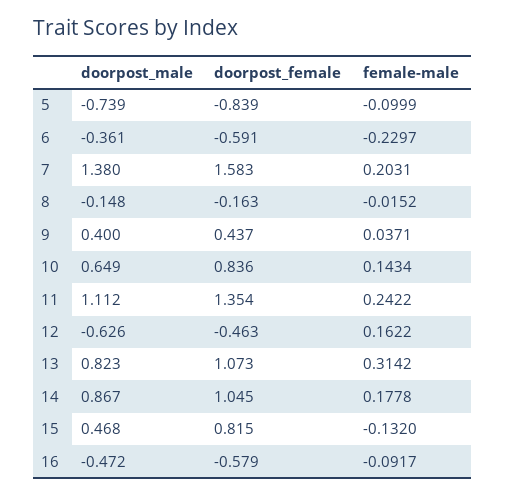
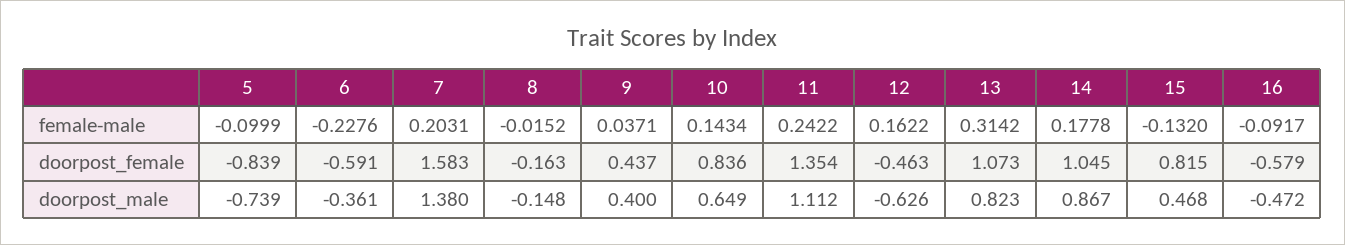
female-male, 6: -0.2297 -> -0.2276

